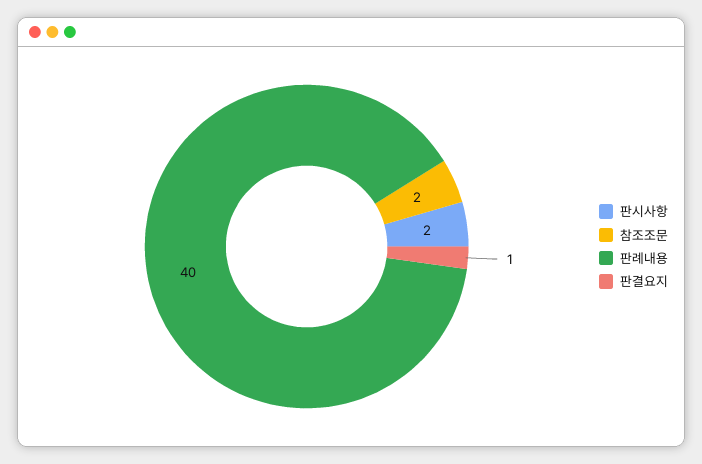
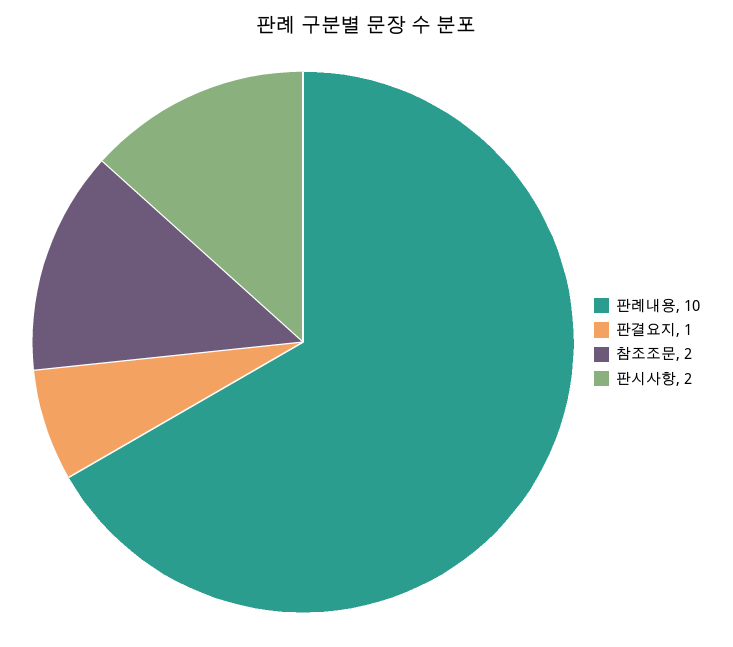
판례내용: 40 -> 10

